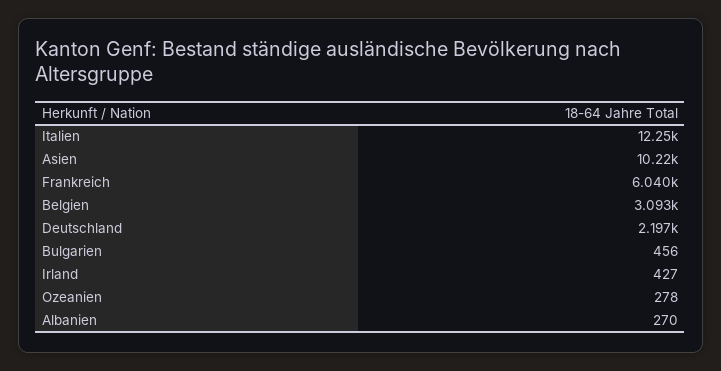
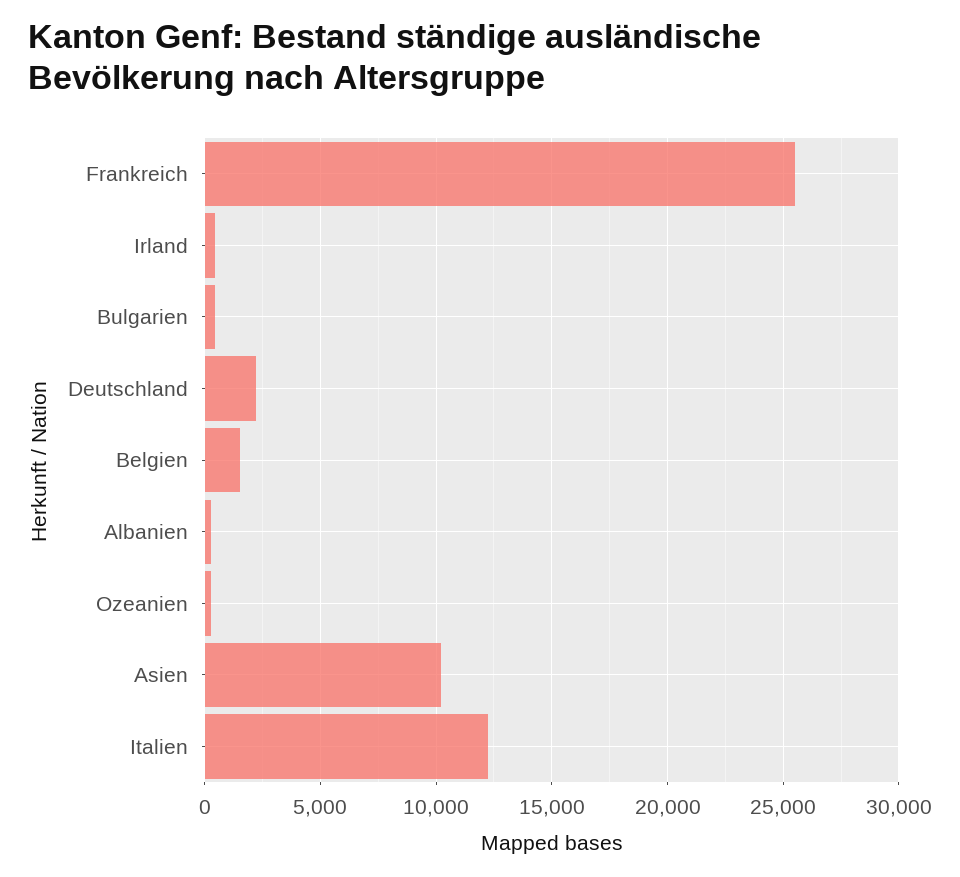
Frankreich: 6040 -> 25500
Belgien: 3093 -> 1500

